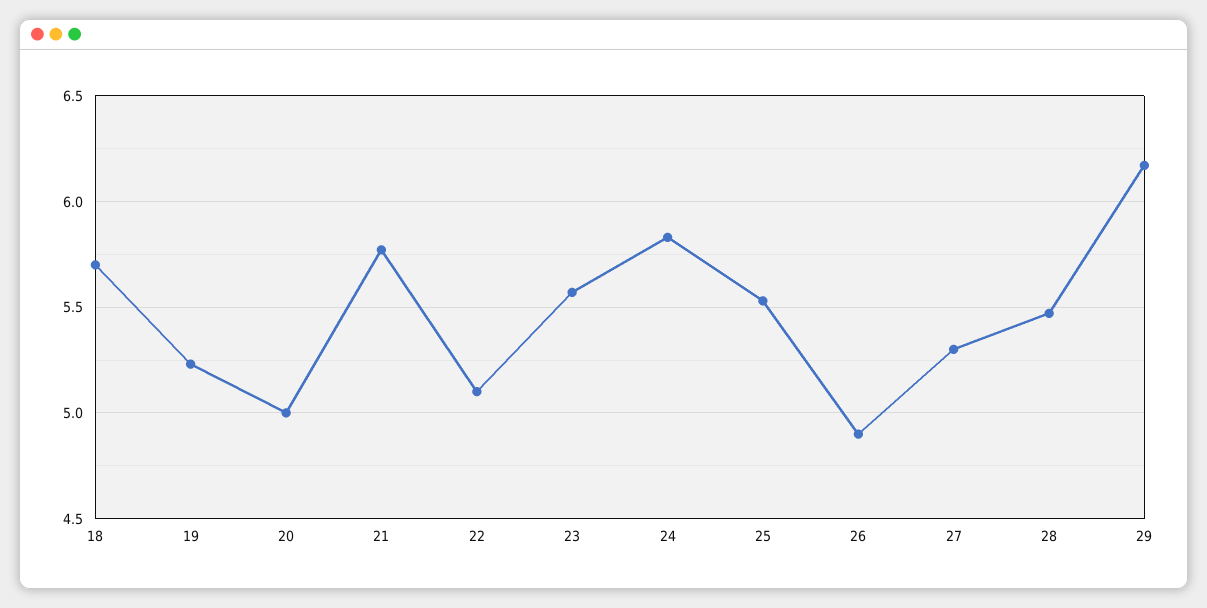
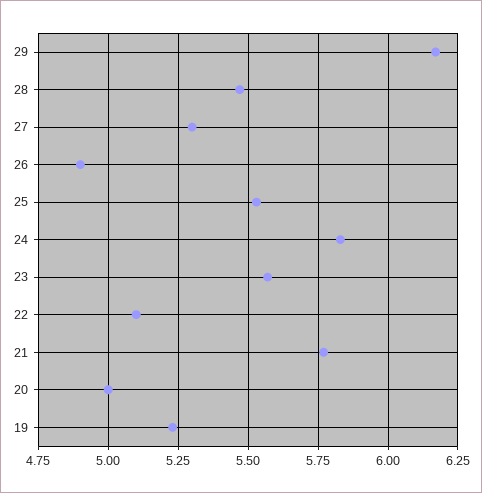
18: 5.7 -> none

